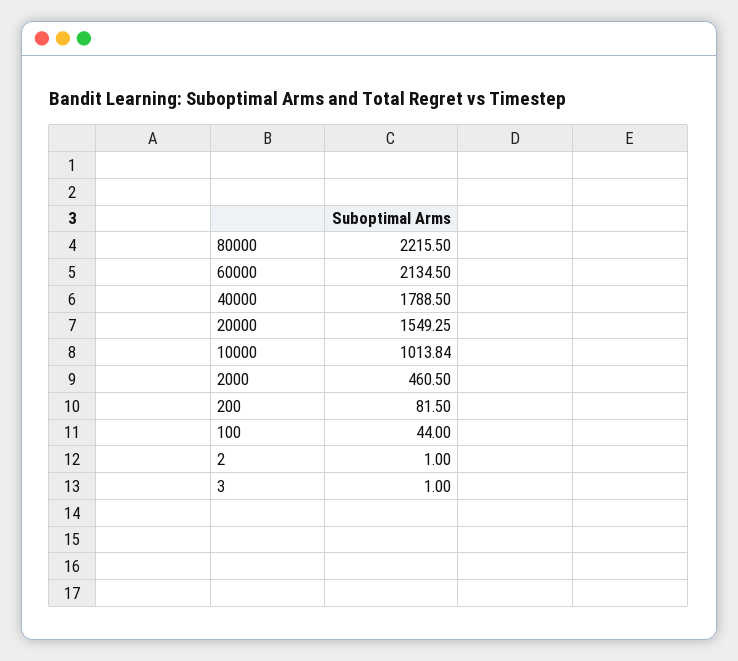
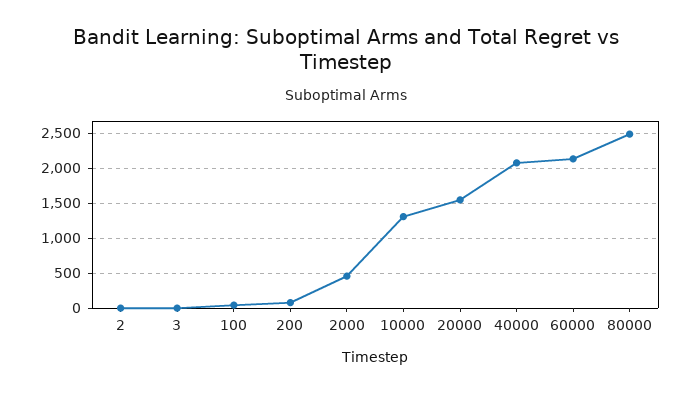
80000: 2215.5 -> 2500
40000: 1788.5 -> 2100
10000: 1013.84 -> 1300

